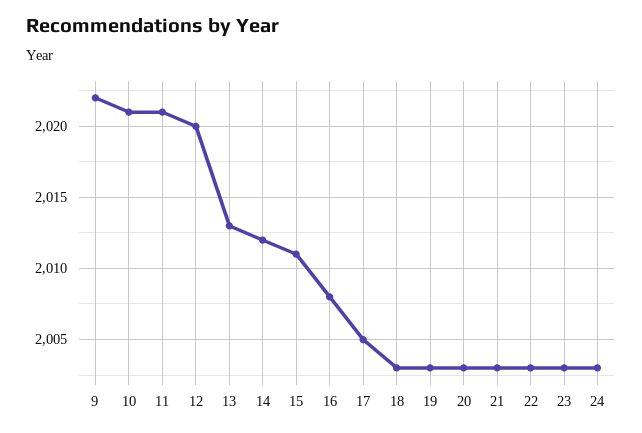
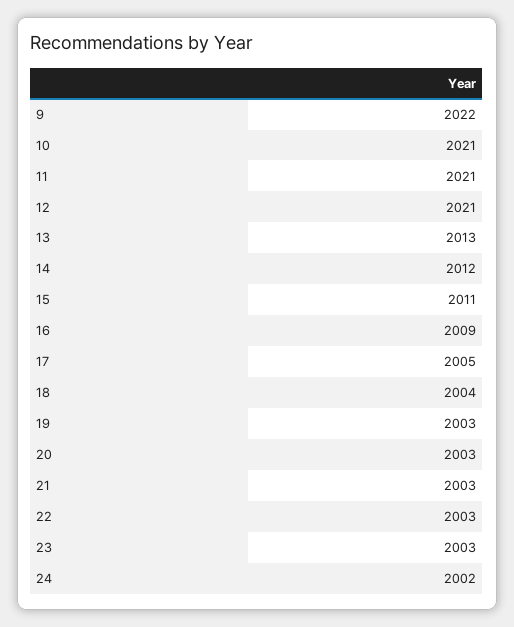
12: 2020 -> 2021
16: 2008 -> 2009
18: 2003 -> 2004
24: 2003 -> 2002

